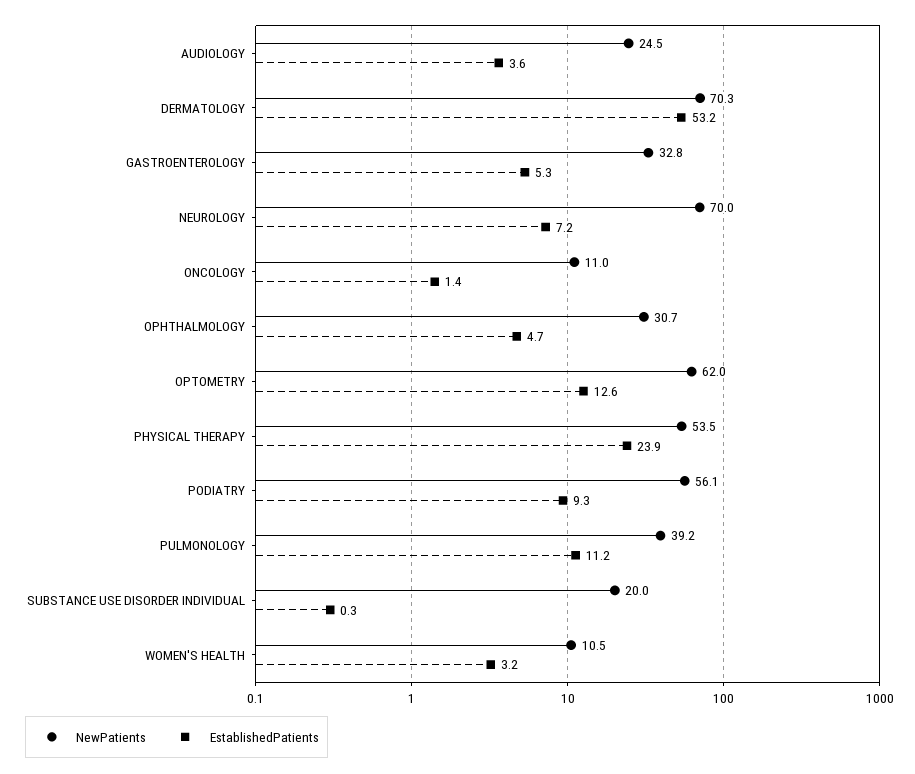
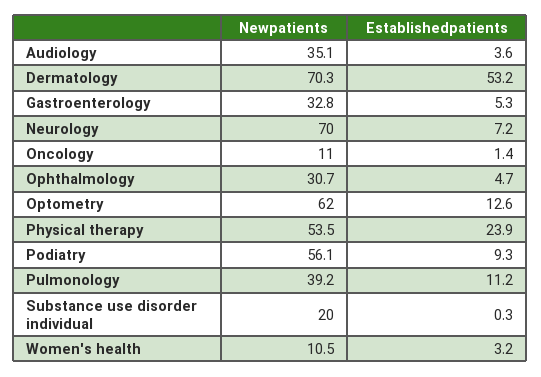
NewPatients, AUDIOLOGY: 24.5 -> 35.1

